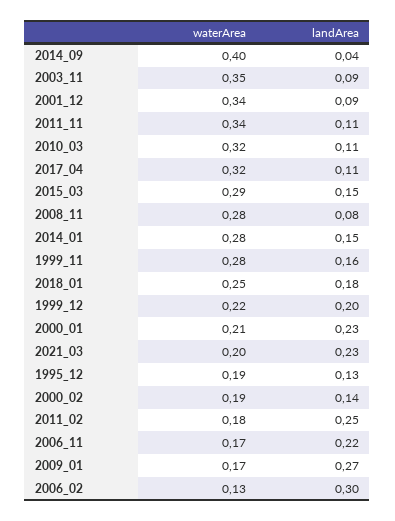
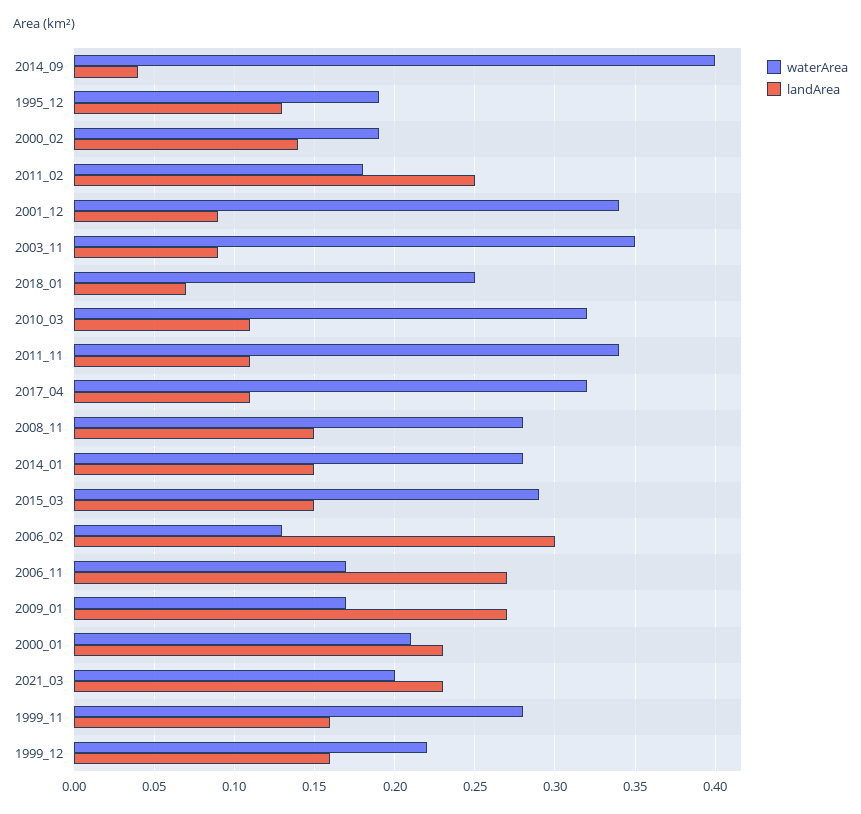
landArea, 2008_11: 0.08 -> 0.15
landArea, 2018_01: 0.18 -> 0.07
landArea, 1999_12: 0.2 -> 0.16
landArea, 2006_11: 0.22 -> 0.27

